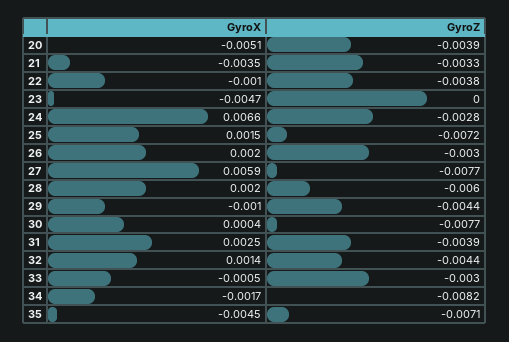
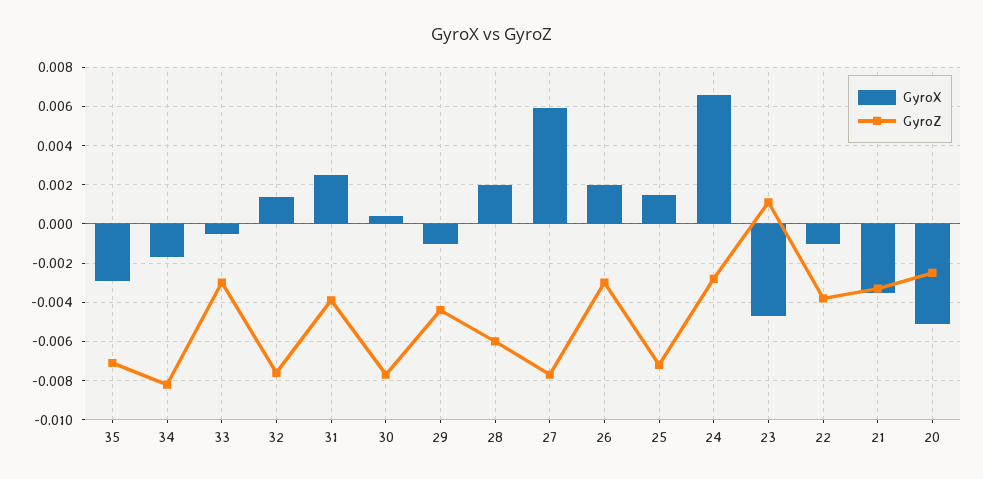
GyroZ, 20: -0.0039 -> -0.0025
GyroZ, 23: 0 -> 0.001
GyroZ, 32: -0.0044 -> -0.0075
GyroX, 35: -0.0045 -> -0.003

